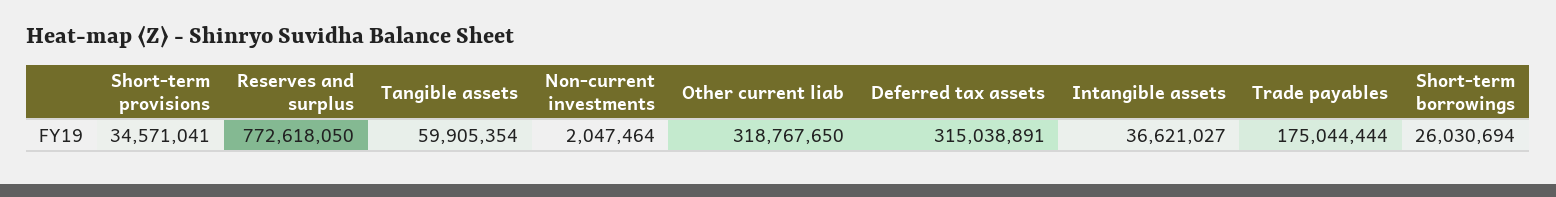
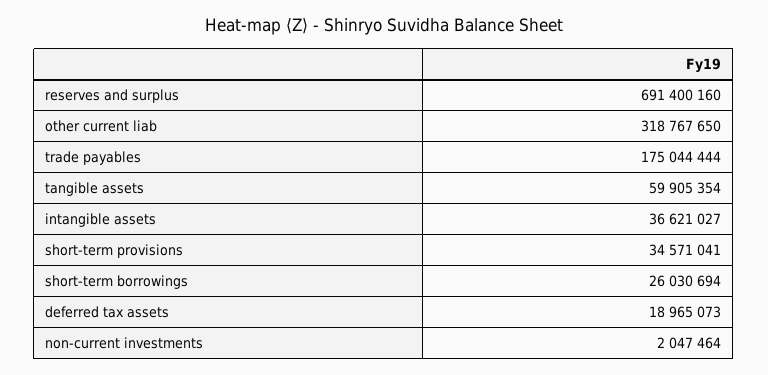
Reserves and surplus: 772618050 -> 691400160
Deferred tax assets: 315038891 -> 18965073

